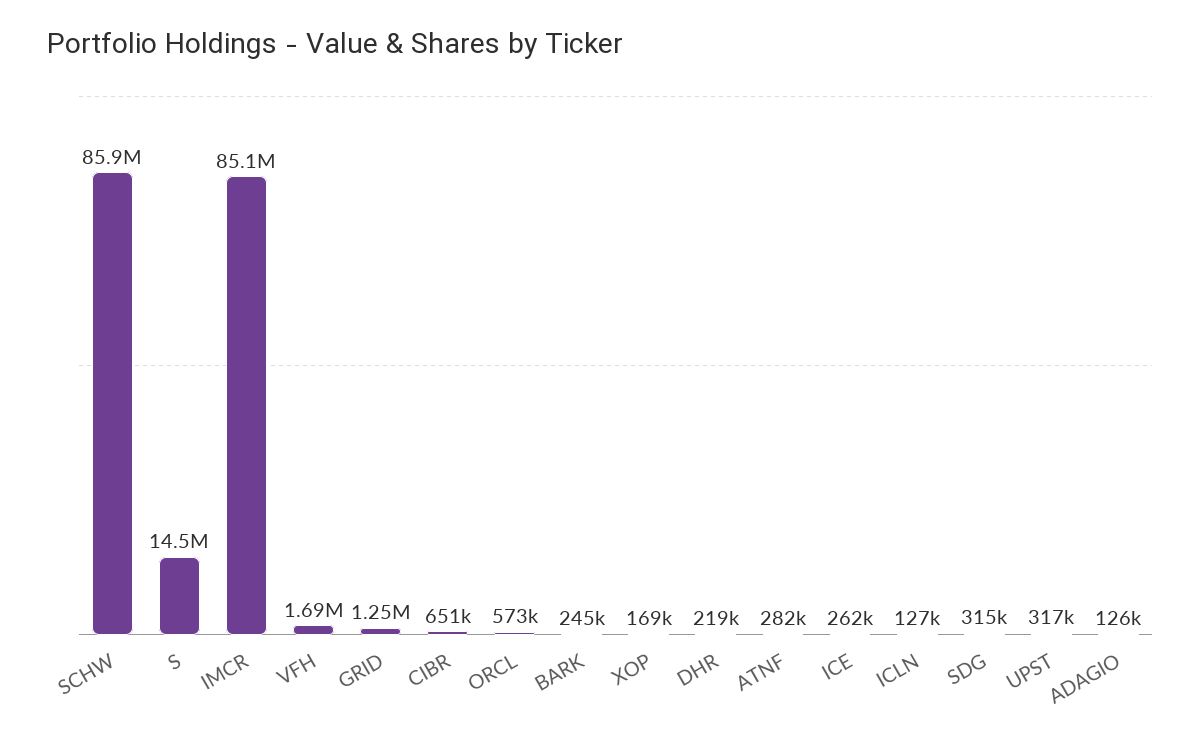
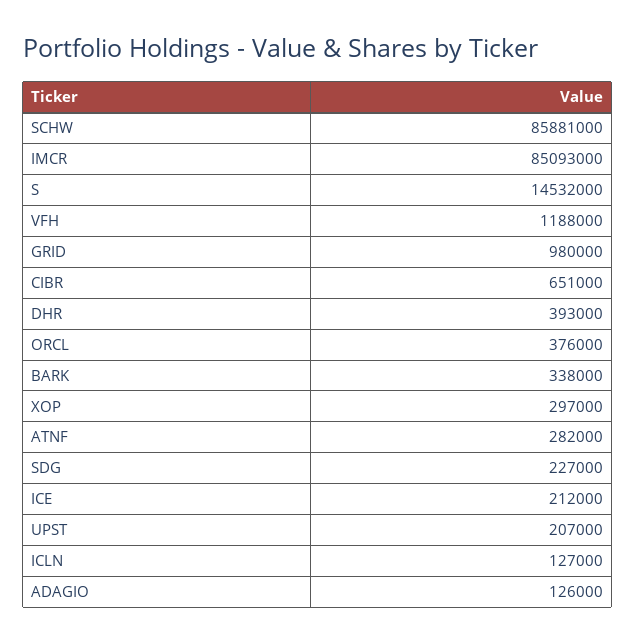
VFH: 1690000 -> 1188000
GRID: 1250000 -> 980000
ORCL: 573000 -> 376000
BARK: 245000 -> 338000
XOP: 169000 -> 297000
DHR: 219000 -> 393000
ICE: 262000 -> 212000
SDG: 315000 -> 227000
UPST: 317000 -> 207000

